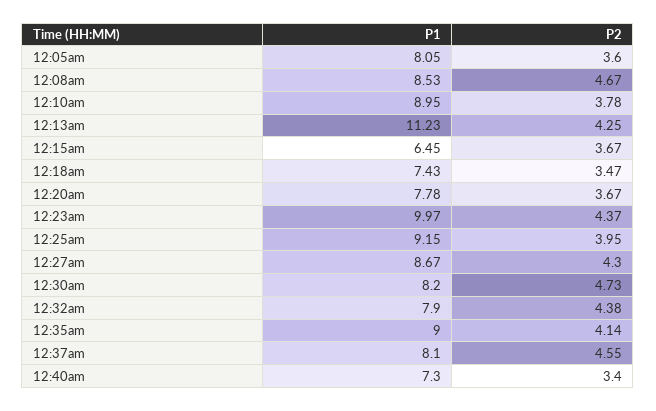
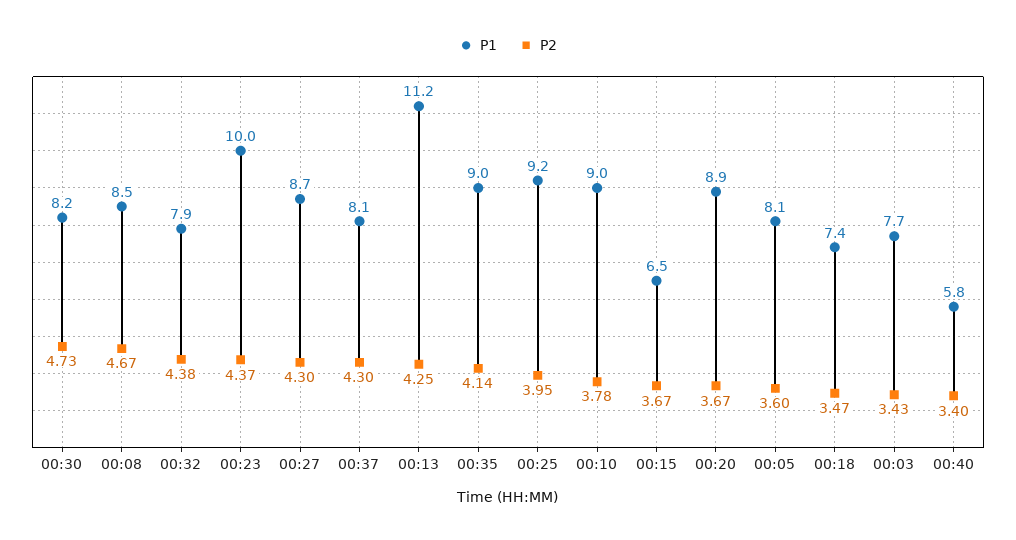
P1, 12:20am: 7.78 -> 8.9
P2, 12:37am: 4.55 -> 4.3
P1, 12:40am: 7.3 -> 5.8
P1, 00:03: none -> 7.7
P2, 00:03: none -> 3.43

